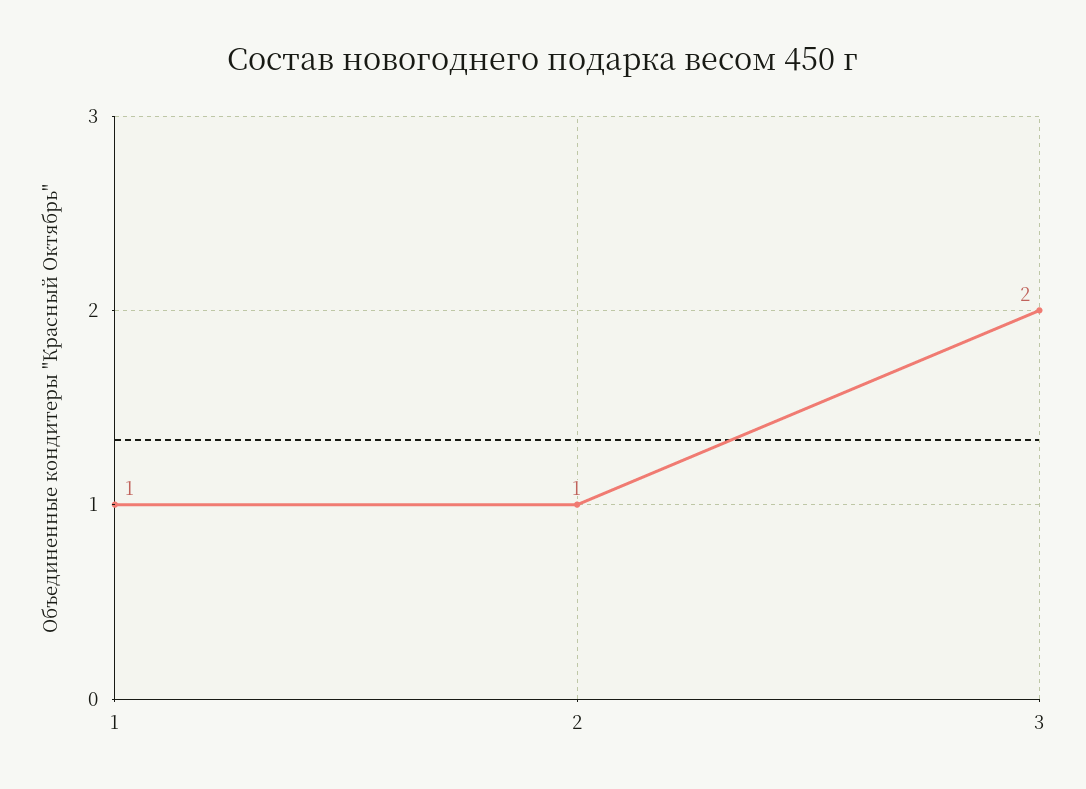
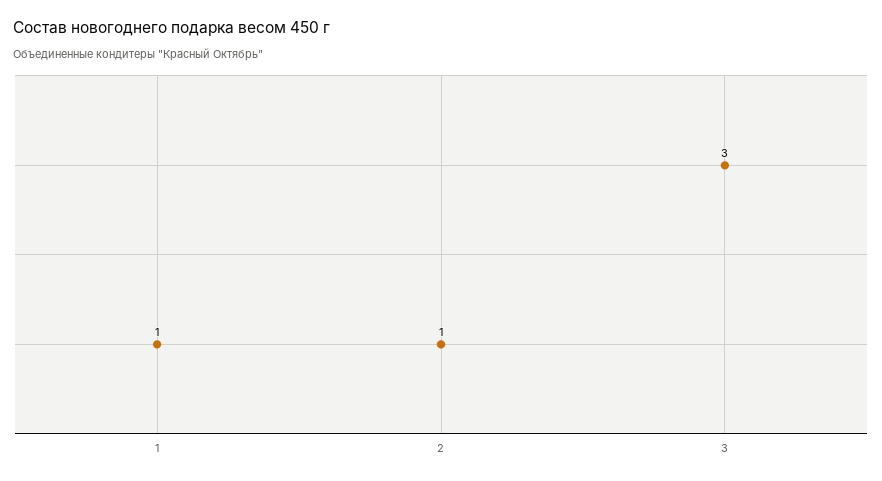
3: 2 -> 3

